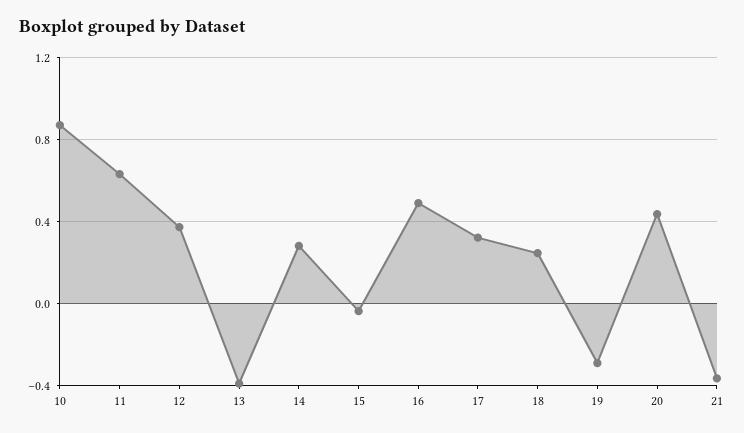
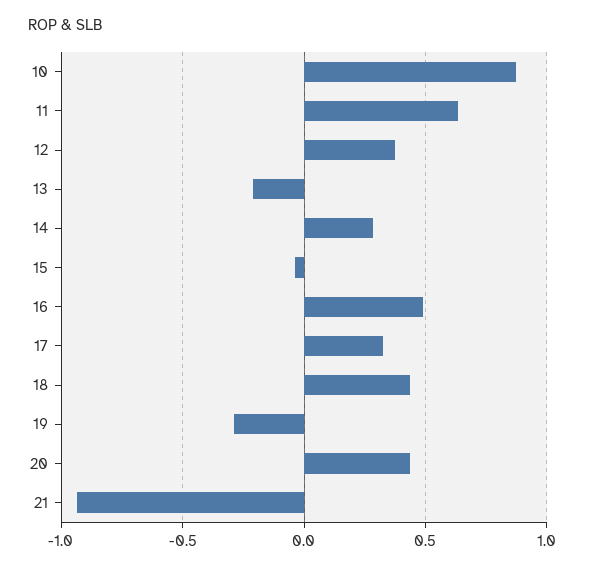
13: -0.4 -> -0.2
18: 0.25 -> 0.45
21: -0.35 -> -0.95

